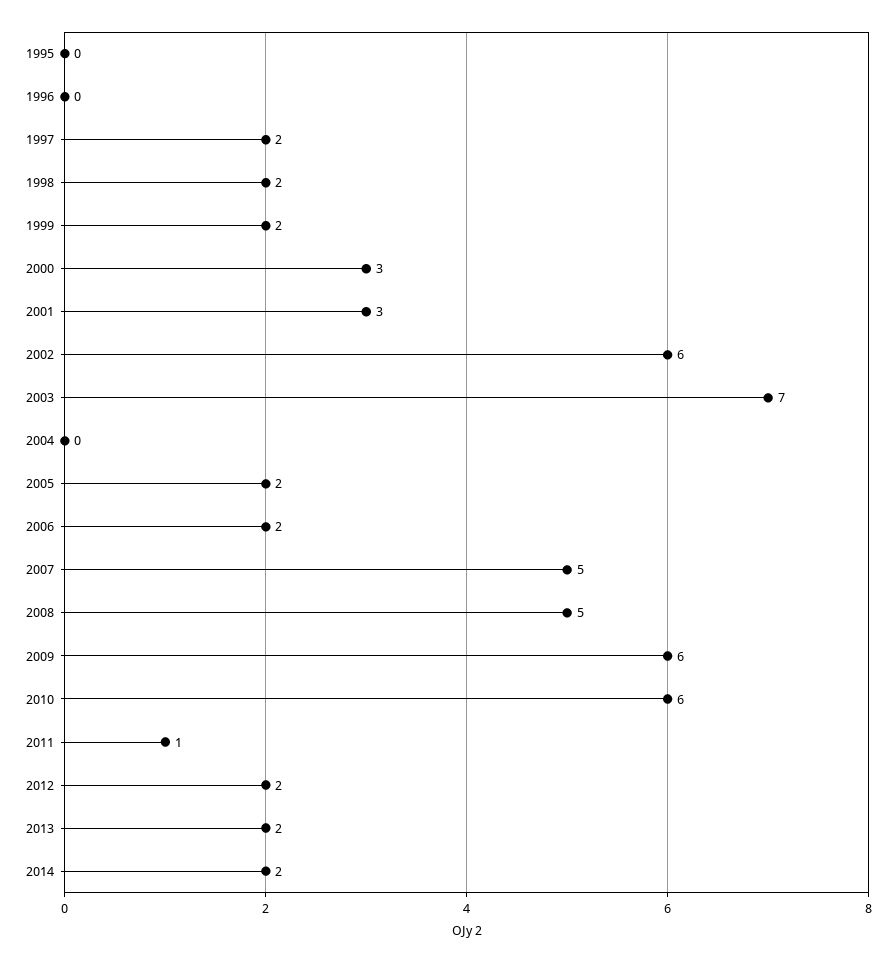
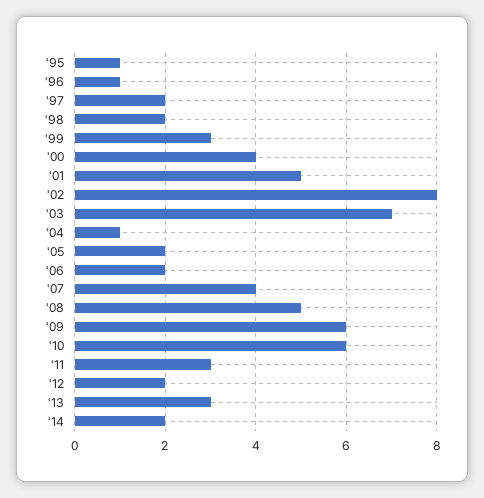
1995: 0 -> 1
1996: 0 -> 1
1999: 2 -> 3
2000: 3 -> 4
2001: 3 -> 5
2002: 6 -> 8
2004: 0 -> 1
2007: 5 -> 4
2011: 1 -> 3
2013: 2 -> 3

